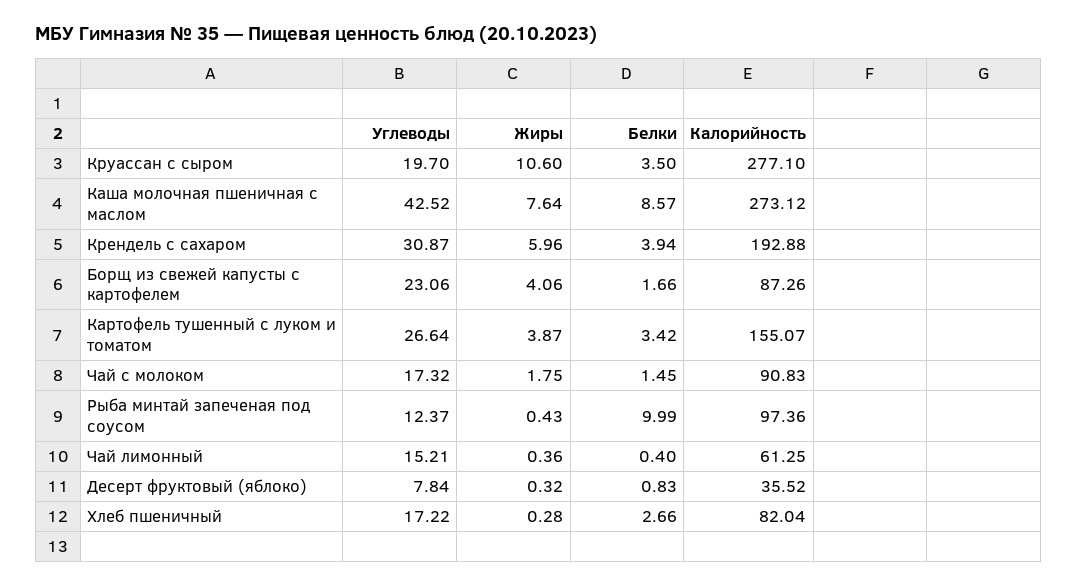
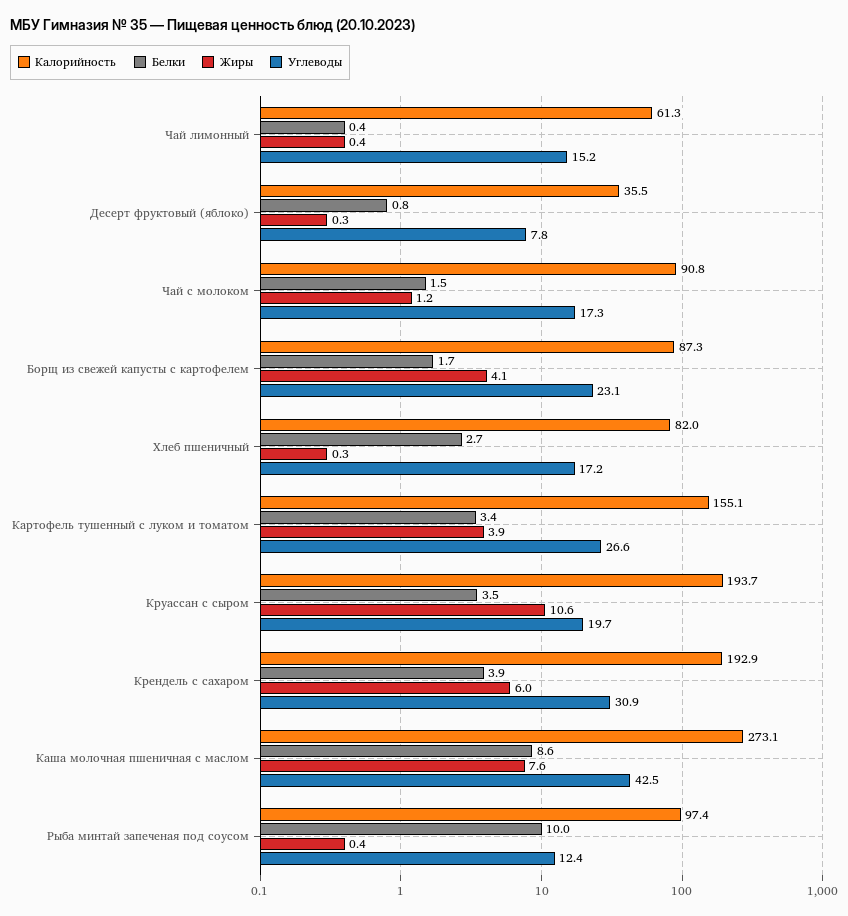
Калорийность, Круассан с сыром: 277.1 -> 193.7
Жиры, Чай с молоком: 1.75 -> 1.2

